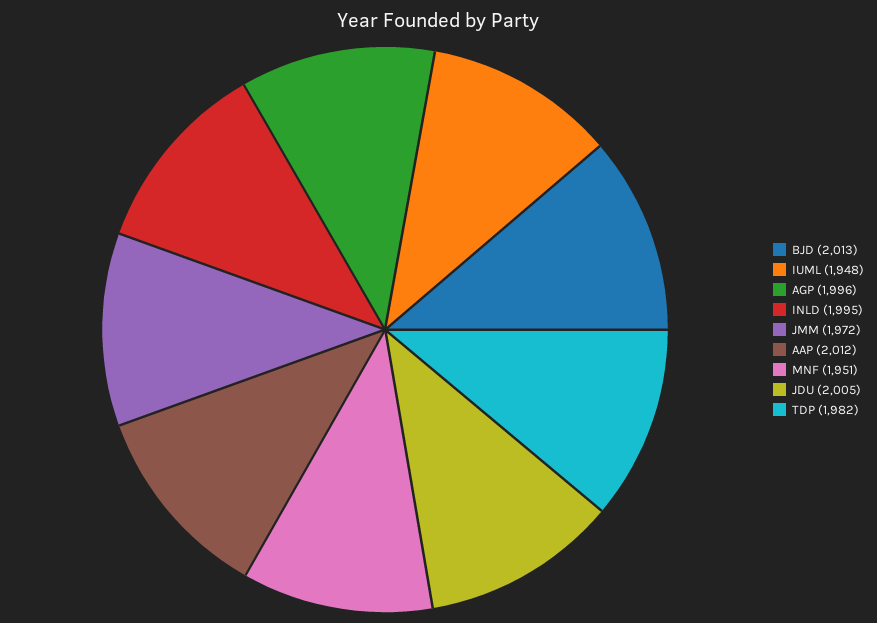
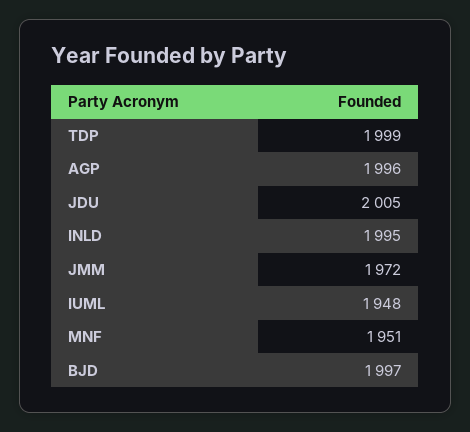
BJD: 2013 -> 1997
AAP: 2012 -> none
TDP: 1982 -> 1999

